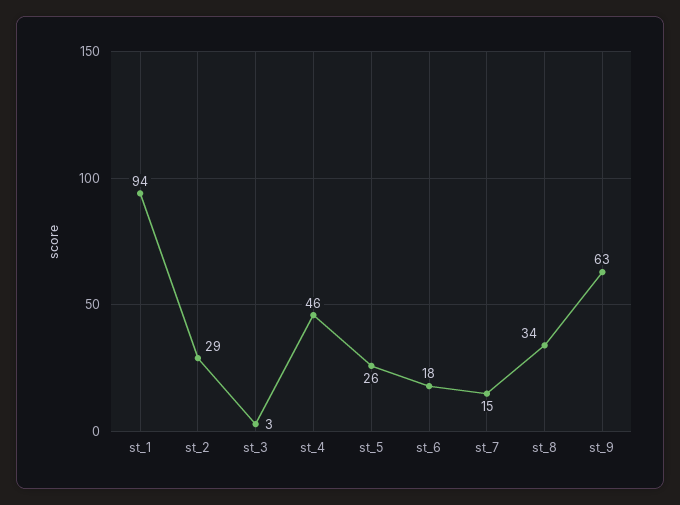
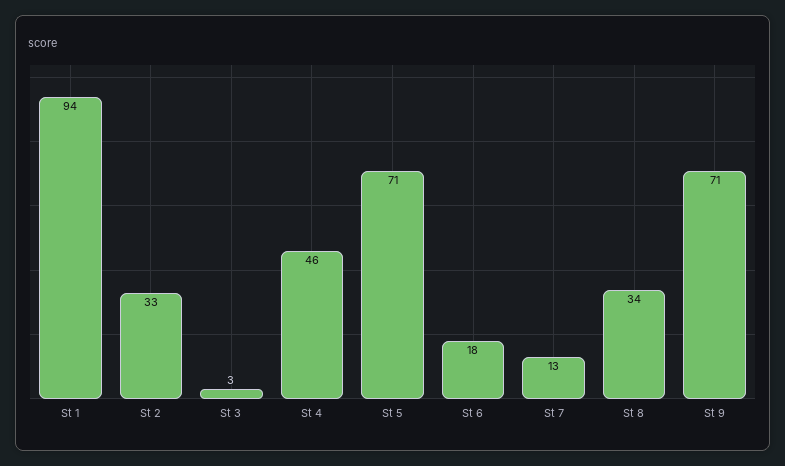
st_2: 29 -> 33
st_5: 26 -> 71
st_7: 15 -> 13
st_9: 63 -> 71

